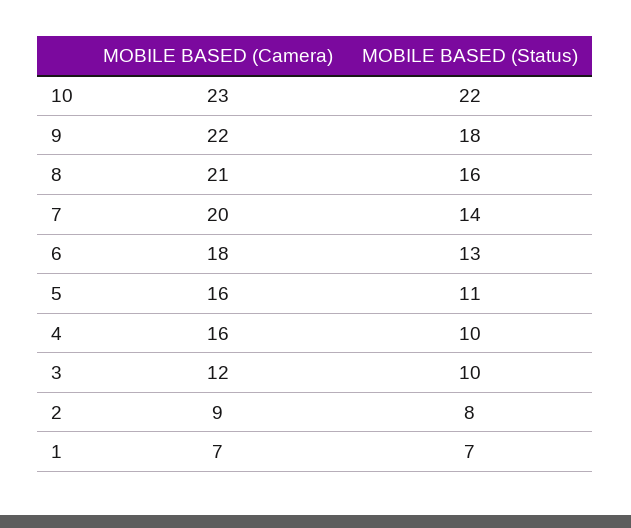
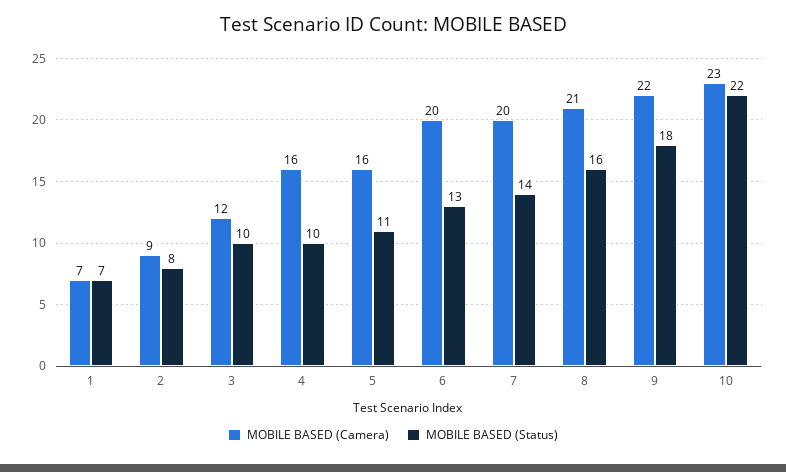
MOBILE BASED (Camera), 6: 18 -> 20

